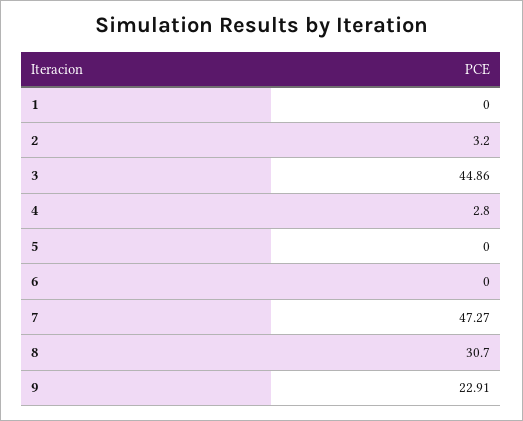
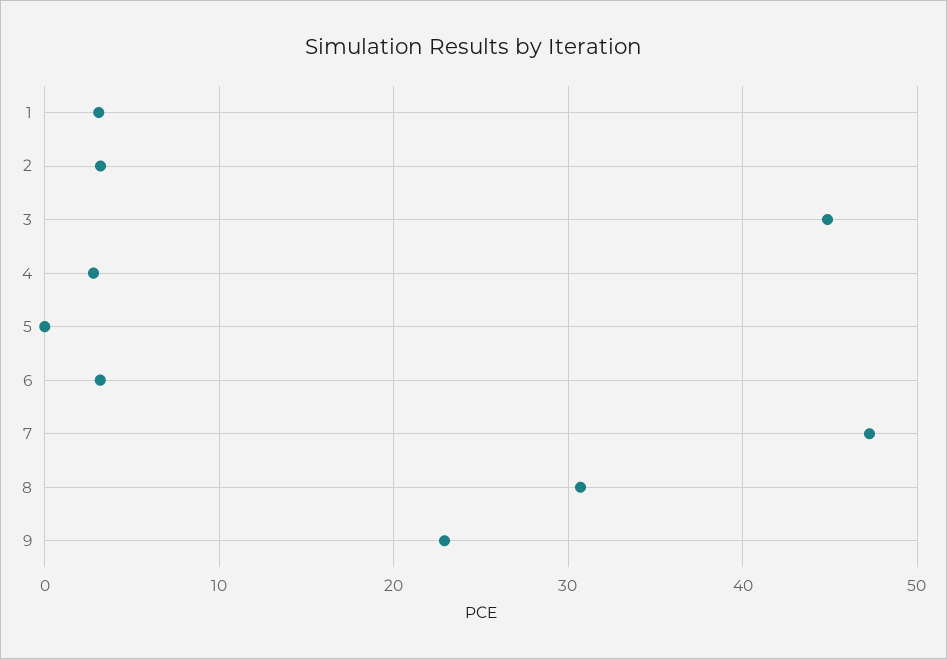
1: 0 -> 3
6: 0 -> 3

